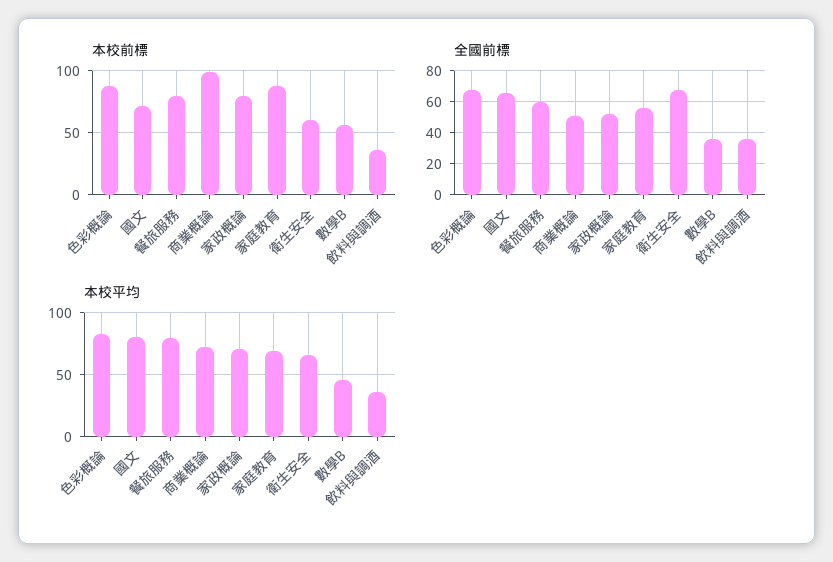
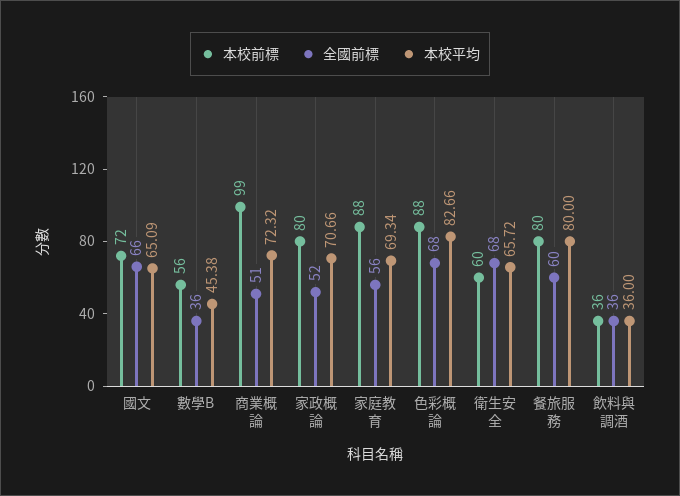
本校平均, 國文: 80 -> 65.09

